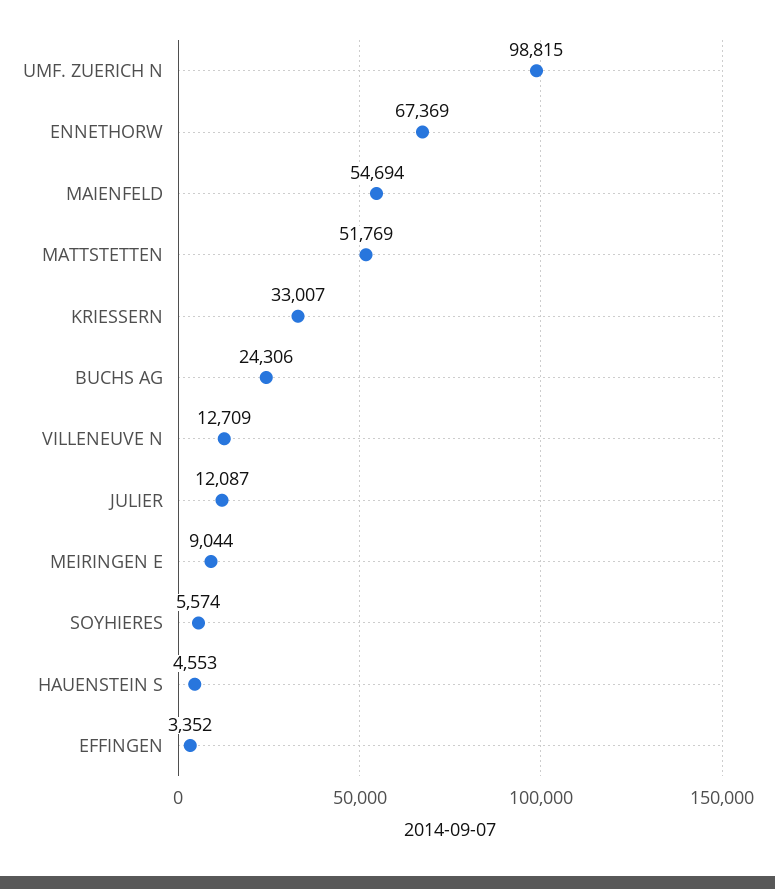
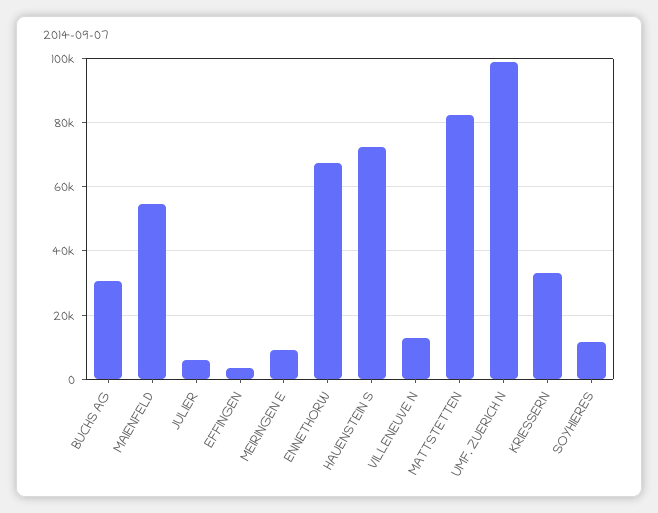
MATTSTETTEN: 51769 -> 82000
BUCHS AG: 24306 -> 30000
JULIER: 12087 -> 6000
SOYHIERES: 5574 -> 12000
HAUENSTEIN S: 4553 -> 72000

